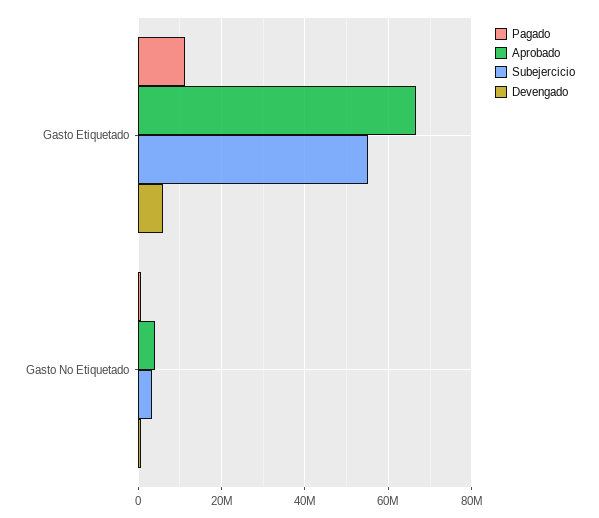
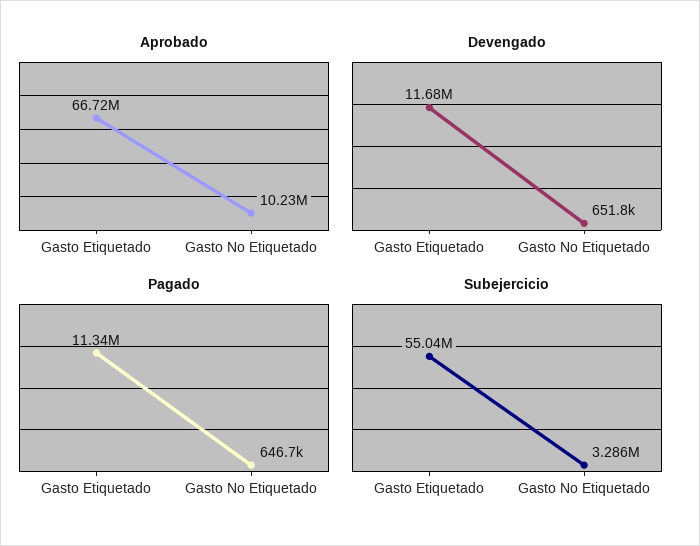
Devengado, Gasto Etiquetado: 6000000 -> 11680000
Aprobado, Gasto No Etiquetado: 4000000 -> 10230000

